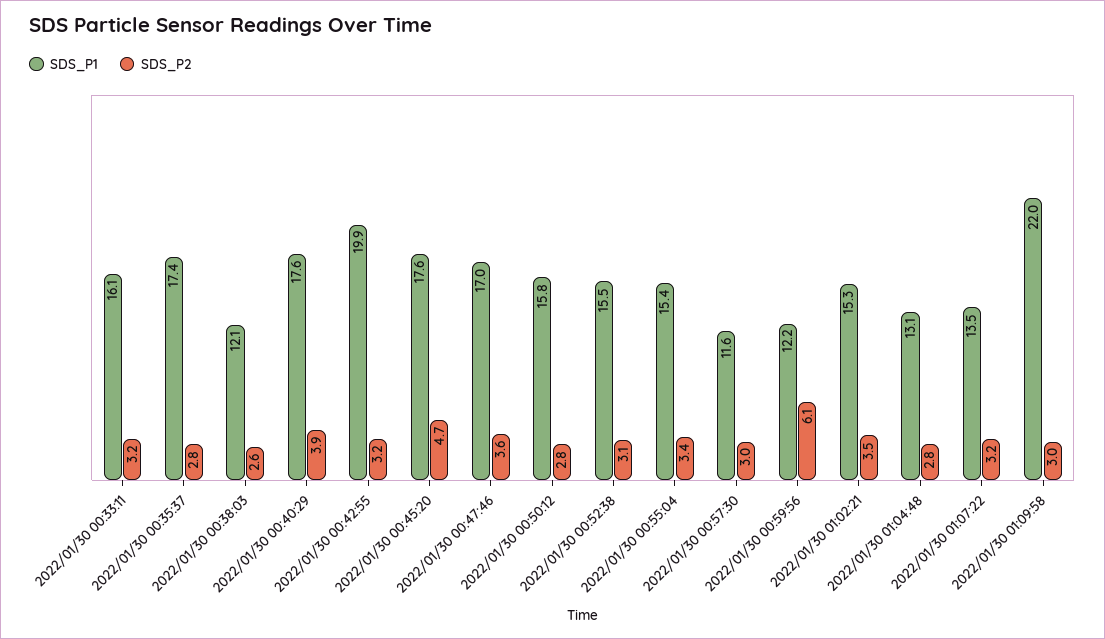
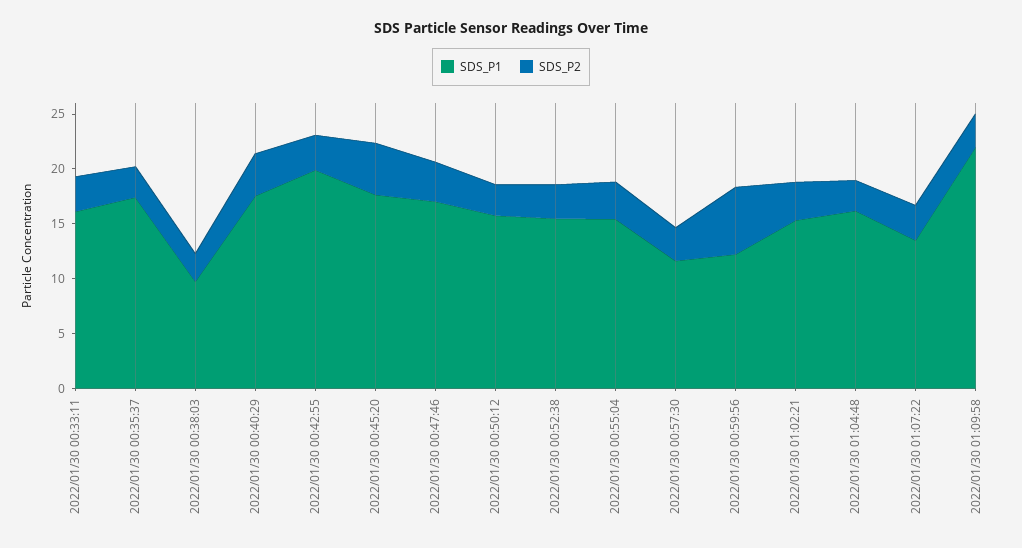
SDS_P1, 2022/01/30 00:38:03: 12.1 -> 10
SDS_P1, 2022/01/30 01:04:48: 13.1 -> 16

